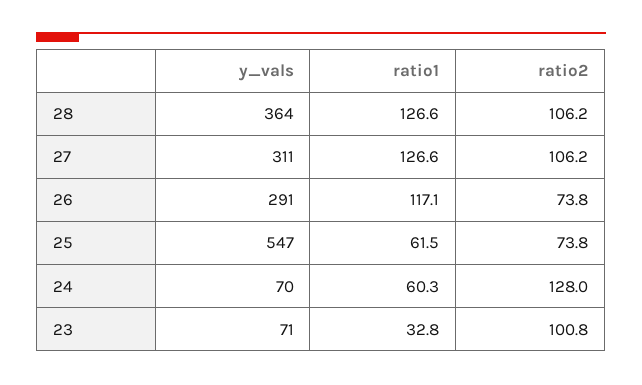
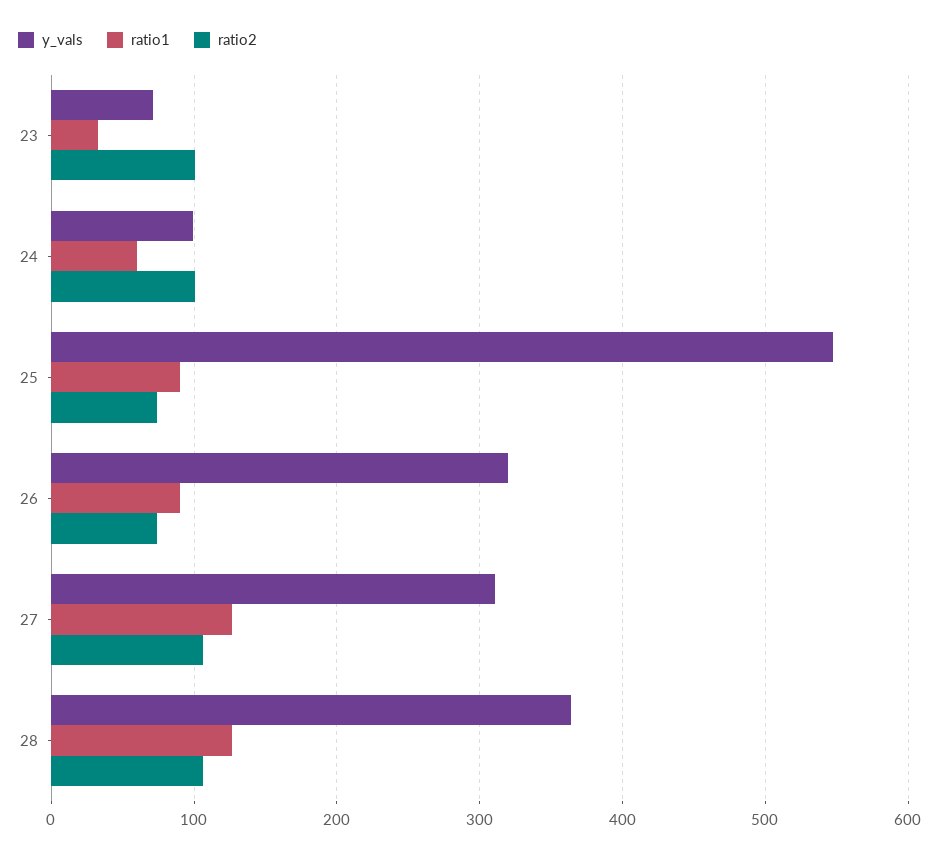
y_vals, 26: 291 -> 320
ratio1, 26: 117.1 -> 90
ratio1, 25: 61.5 -> 90
y_vals, 24: 70 -> 100
ratio2, 24: 128 -> 100

